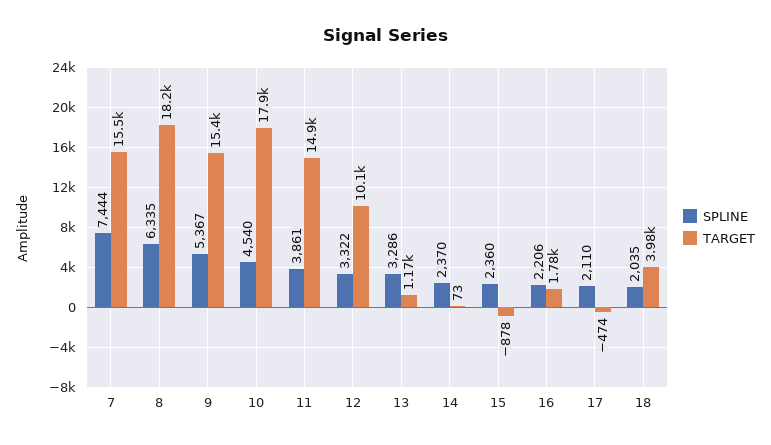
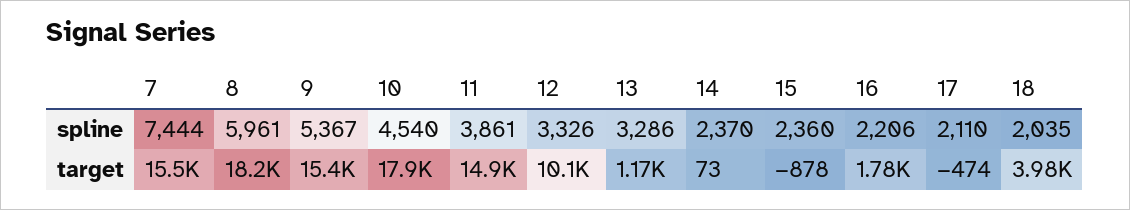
SPLINE, 8: 6335 -> 5961
SPLINE, 12: 3322 -> 3326

